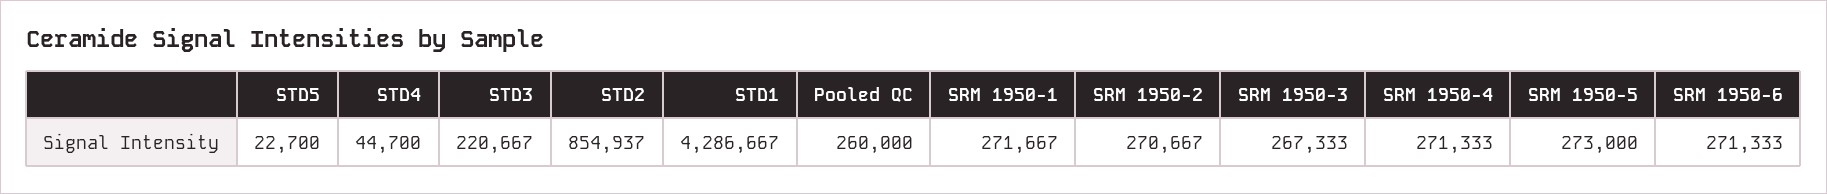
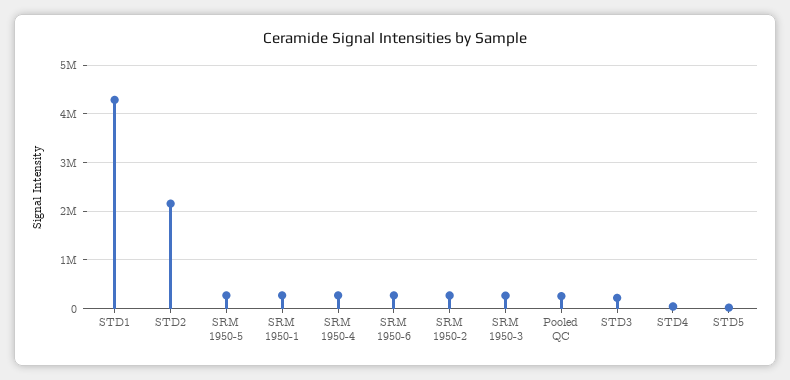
STD2: 854937 -> 2200000

